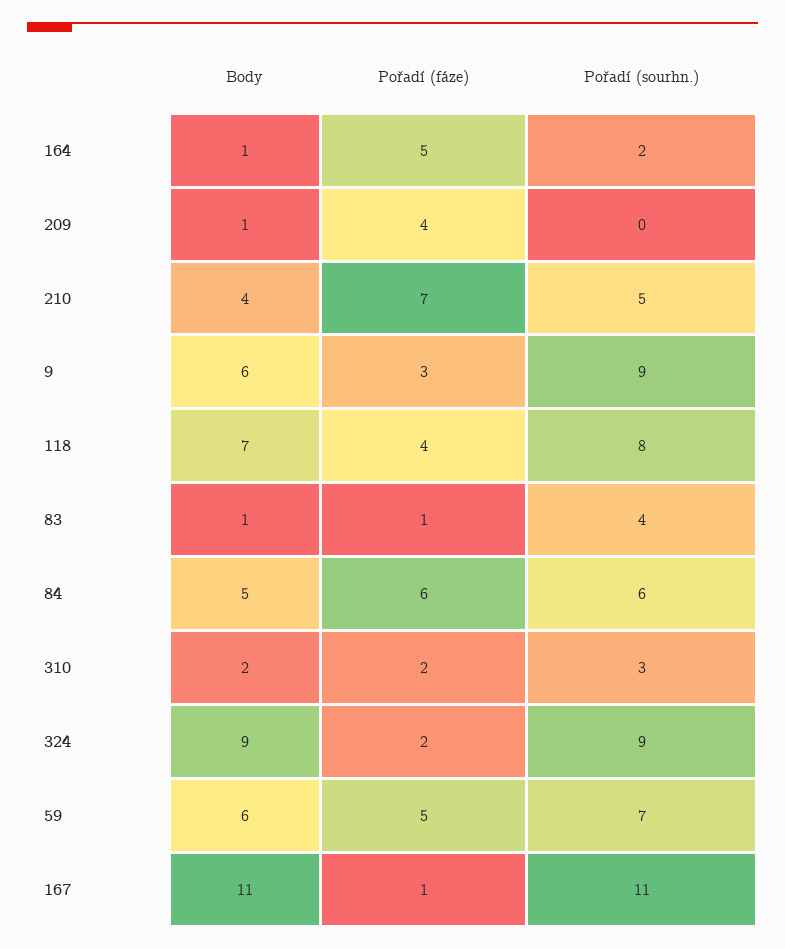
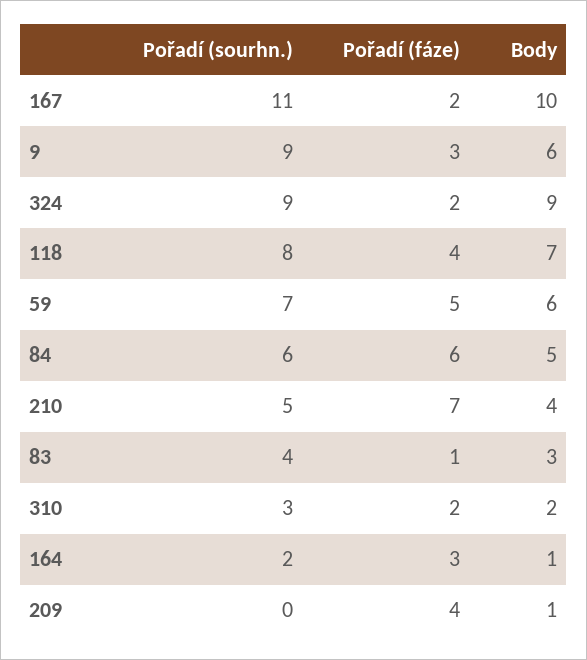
Pořadí (fáze), 164: 5 -> 3
Body, 83: 1 -> 3
Body, 167: 11 -> 10
Pořadí (fáze), 167: 1 -> 2

